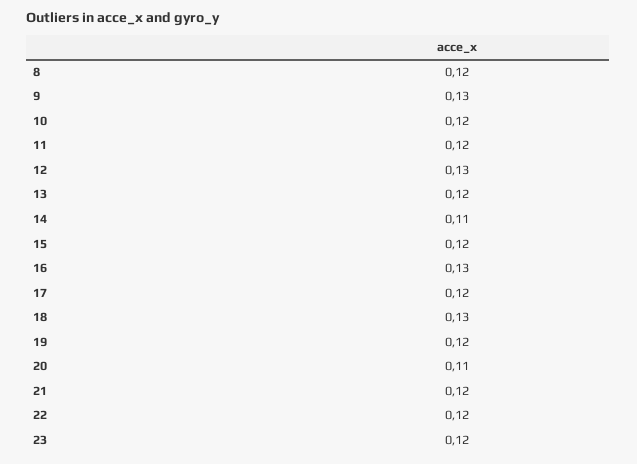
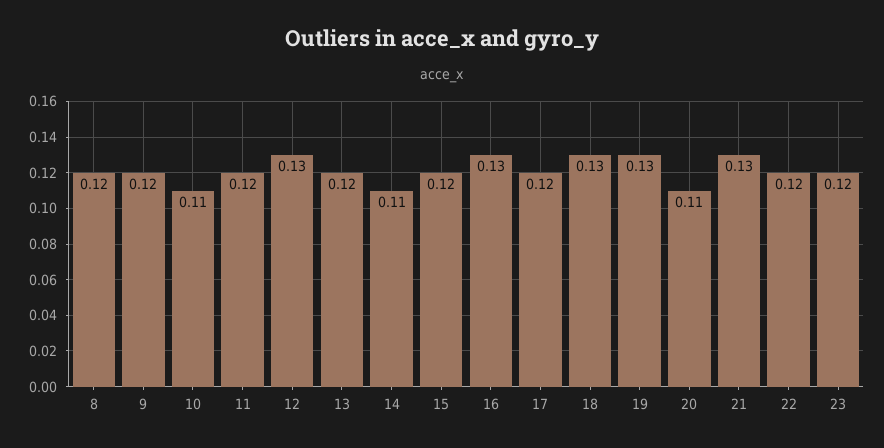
9: 0.13 -> 0.12
10: 0.12 -> 0.11
19: 0.12 -> 0.13
21: 0.12 -> 0.13

